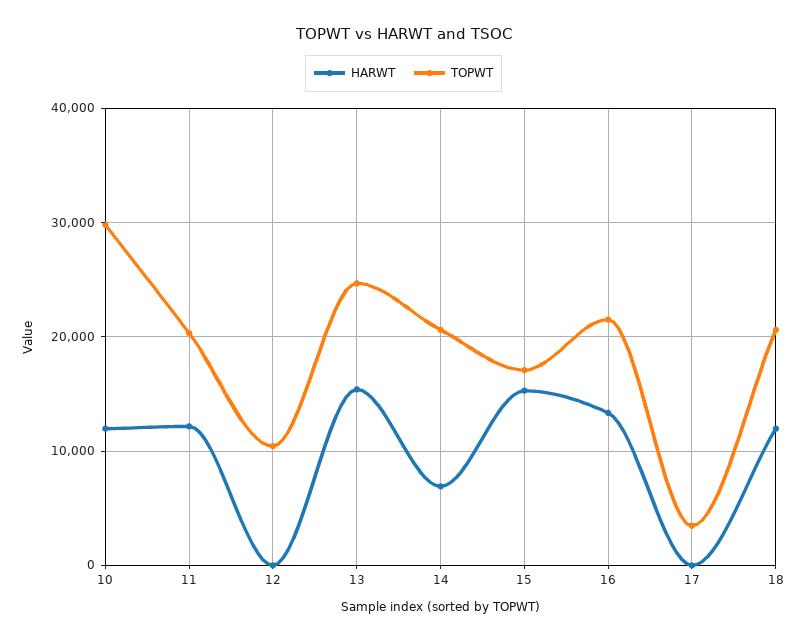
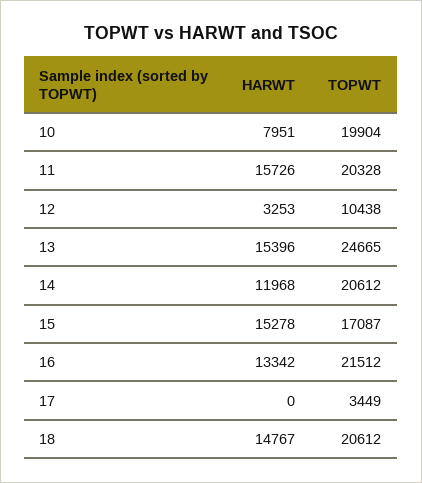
HARWT, 10: 12000 -> 7951
TOPWT, 10: 30000 -> 19904
HARWT, 11: 12000 -> 15726
HARWT, 12: 0 -> 3253
HARWT, 14: 7000 -> 11968
HARWT, 18: 12000 -> 14767

